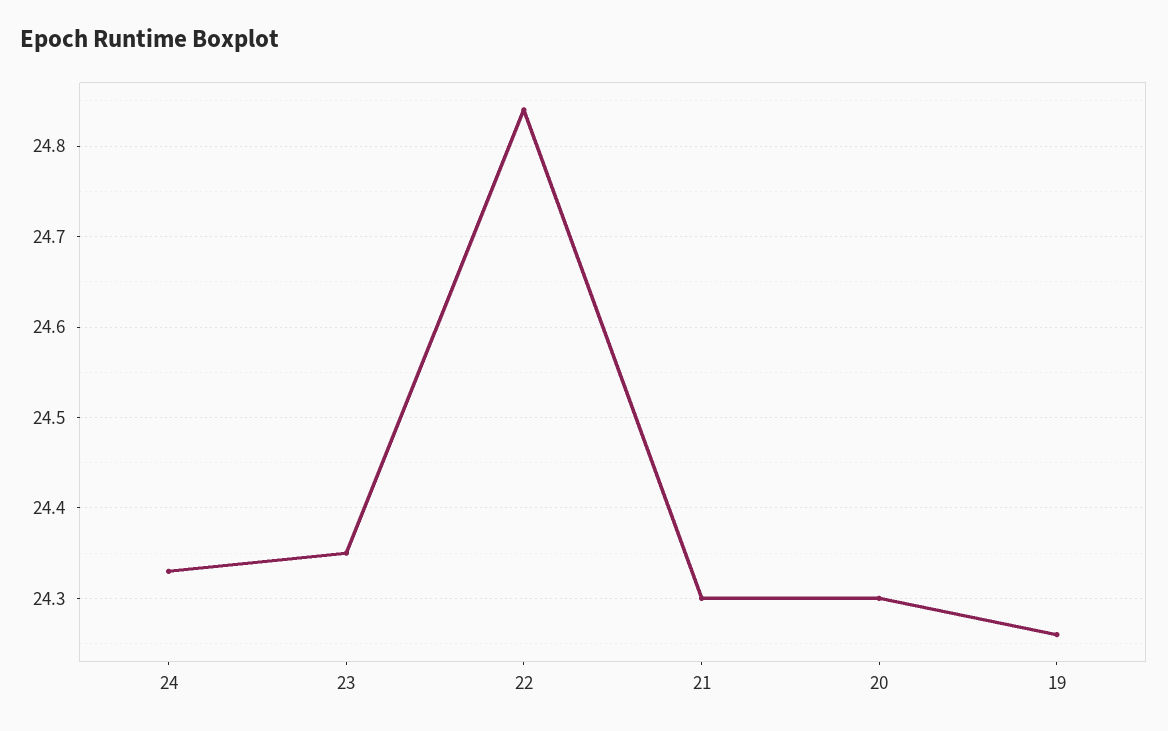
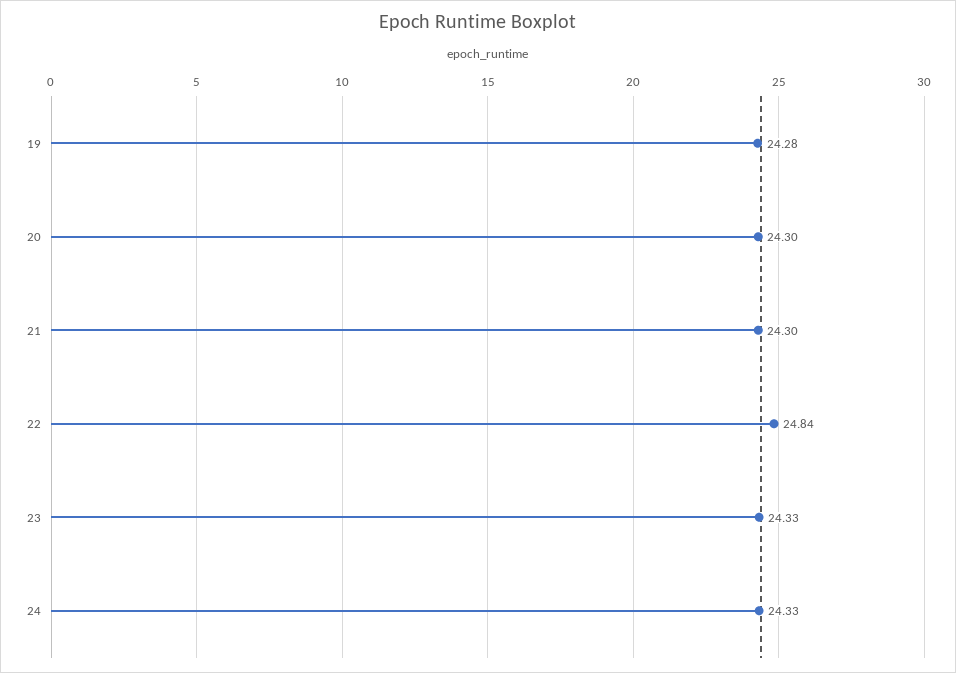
23: 24.35 -> 24.33
19: 24.26 -> 24.28

